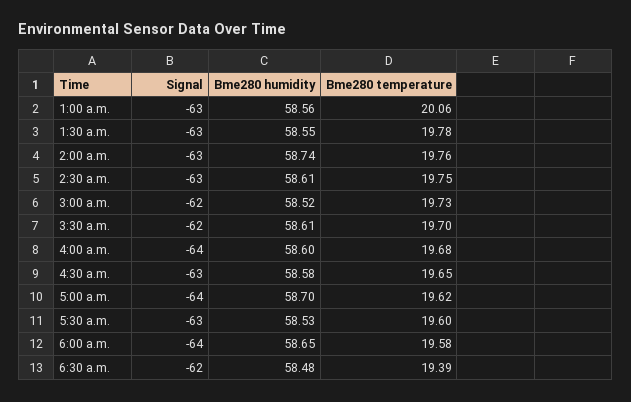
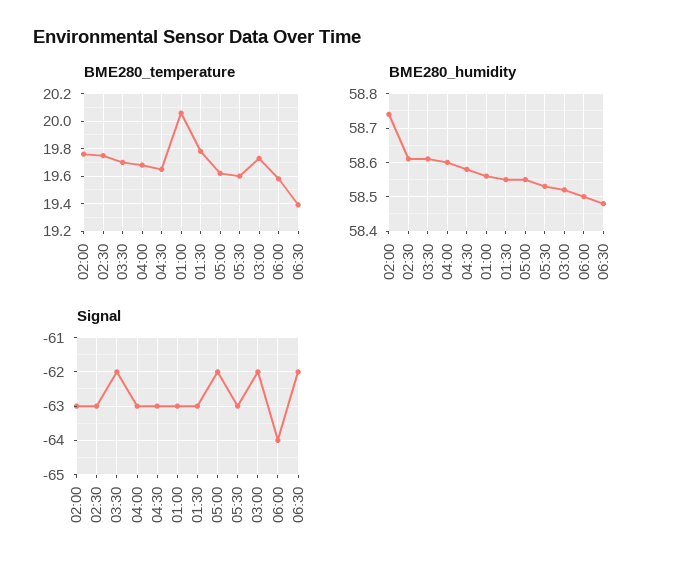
Signal, 4:00 a.m.: -64 -> -63
Signal, 5:00 a.m.: -64 -> -62
Bme280 humidity, 5:00 a.m.: 58.7 -> 58.55
Bme280 humidity, 6:00 a.m.: 58.65 -> 58.5

